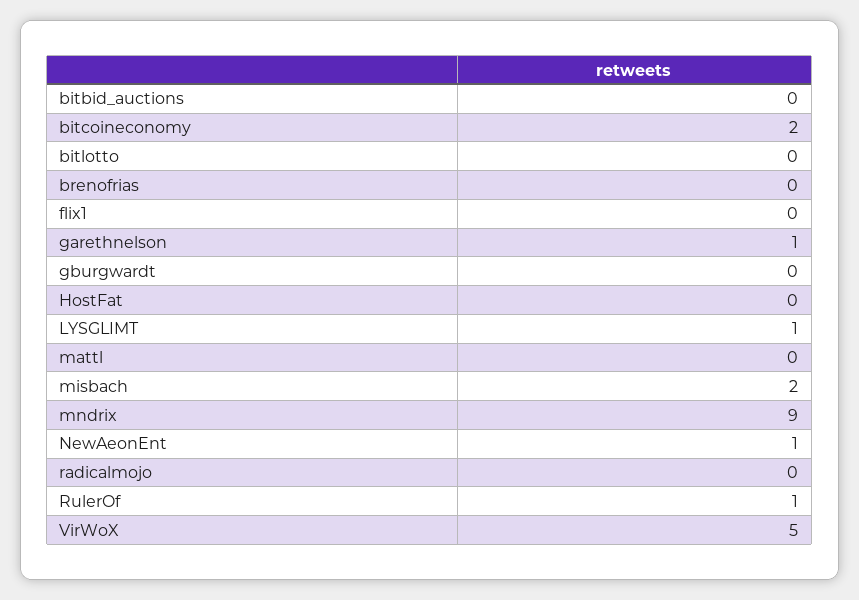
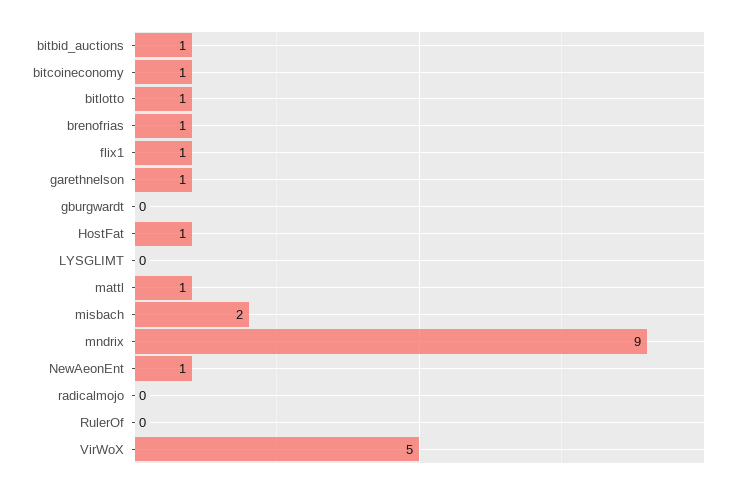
bitbid_auctions: 0 -> 1
bitcoineconomy: 2 -> 1
bitlotto: 0 -> 1
brenofrias: 0 -> 1
flix1: 0 -> 1
HostFat: 0 -> 1
LYSGLIMT: 1 -> 0
mattl: 0 -> 1
RulerOf: 1 -> 0

